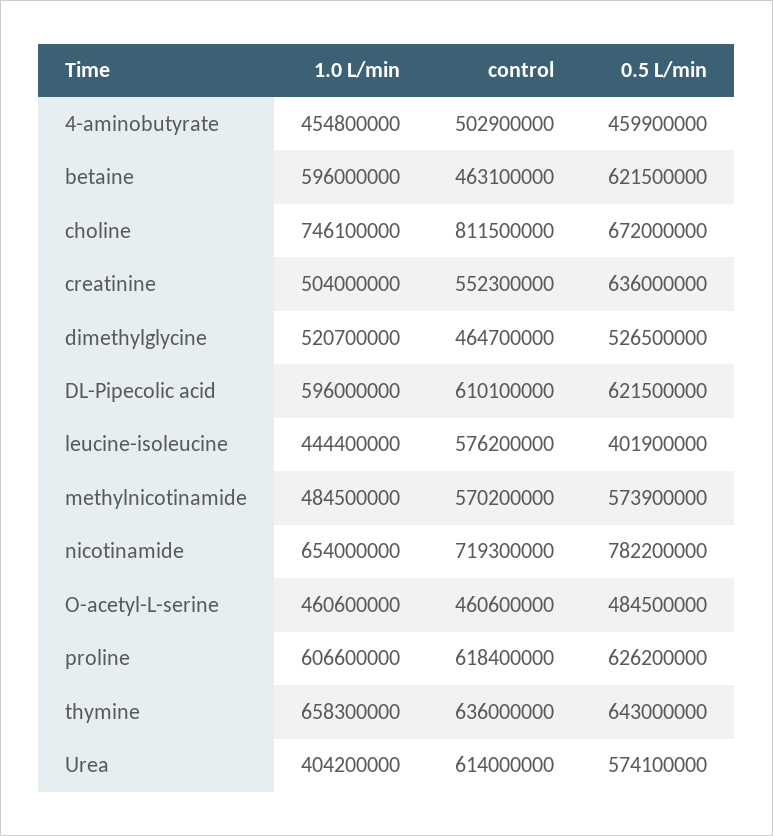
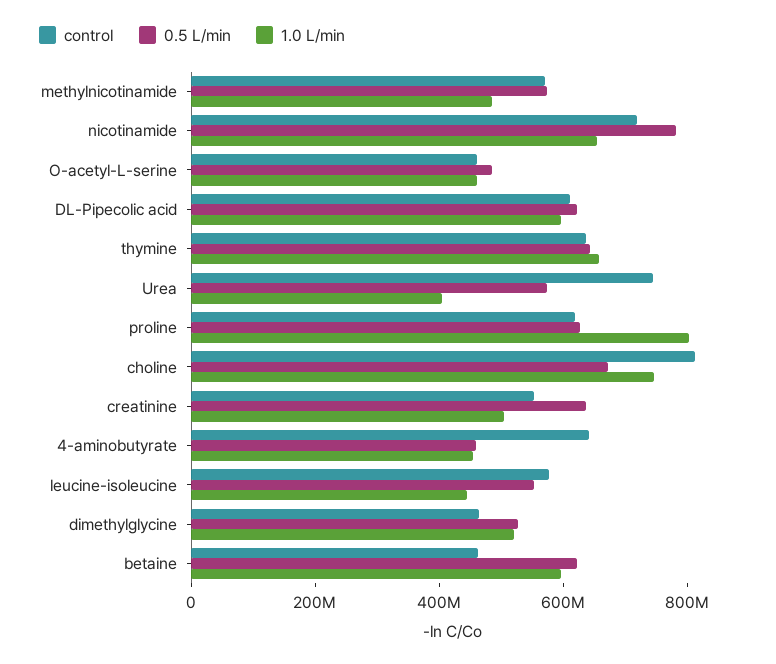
control, 4-aminobutyrate: 502900000 -> 650000000
0.5 L/min, leucine-isoleucine: 401900000 -> 550000000
1.0 L/min, proline: 606600000 -> 800000000
control, Urea: 614000000 -> 750000000

